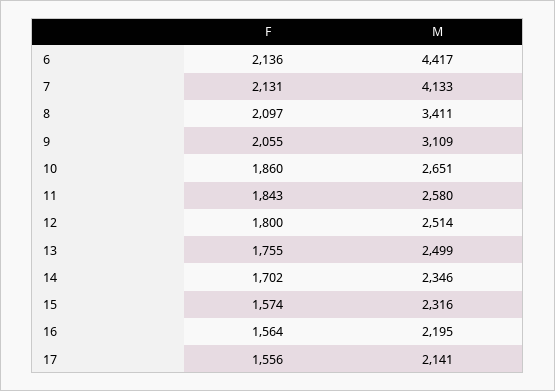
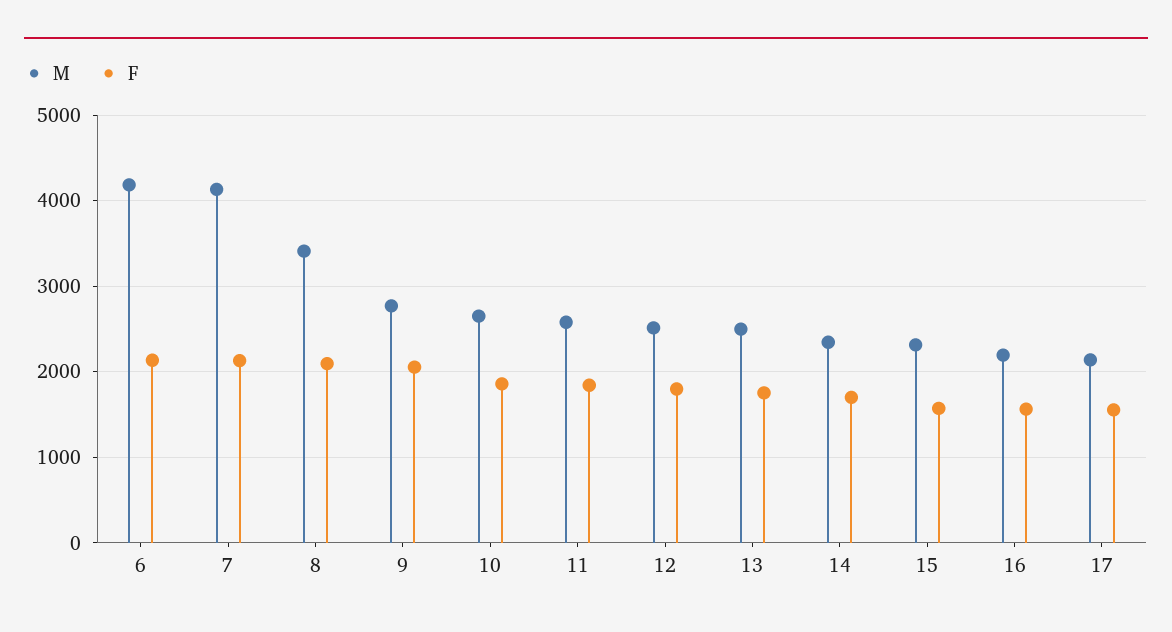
M, 6: 4417 -> 4200
M, 9: 3109 -> 2800

